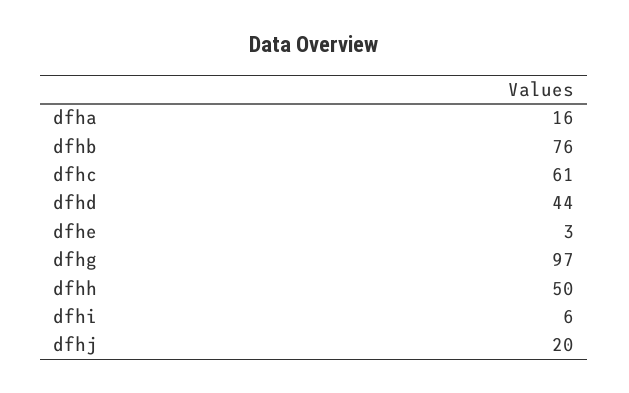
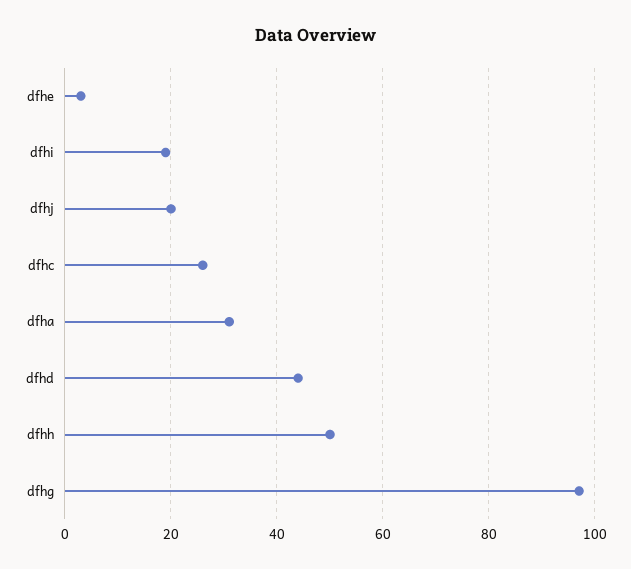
dfha: 16 -> 30
dfhb: 76 -> none
dfhc: 61 -> 25
dfhi: 6 -> 20

